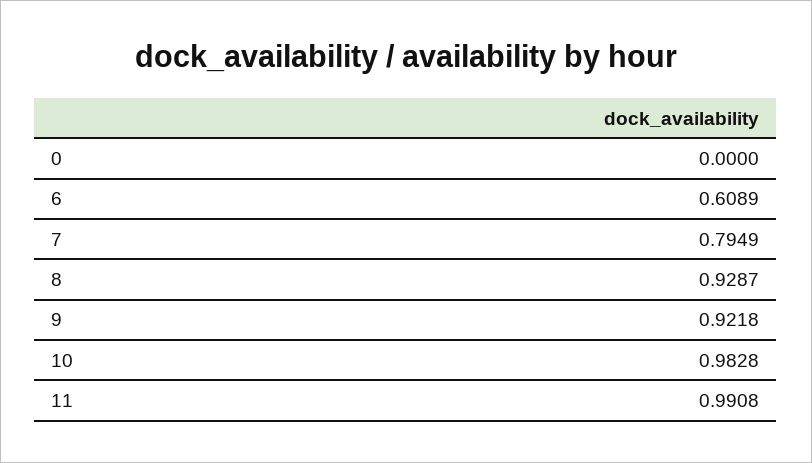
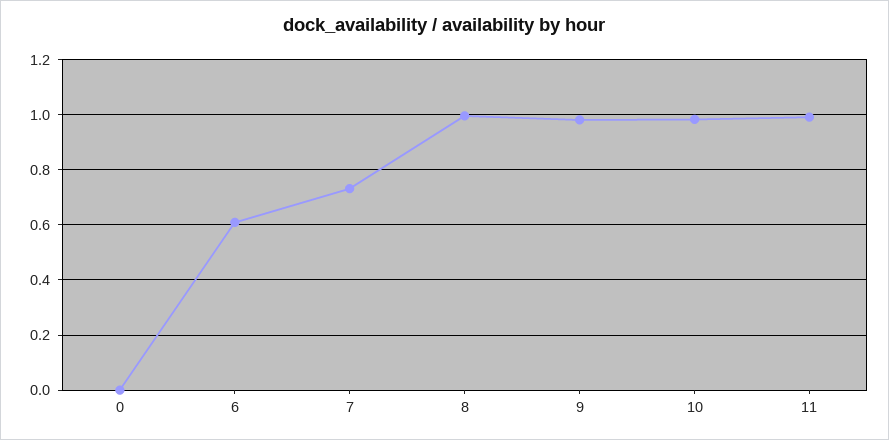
7: 0.7949 -> 0.725
8: 0.9287 -> 1
9: 0.9218 -> 0.975

